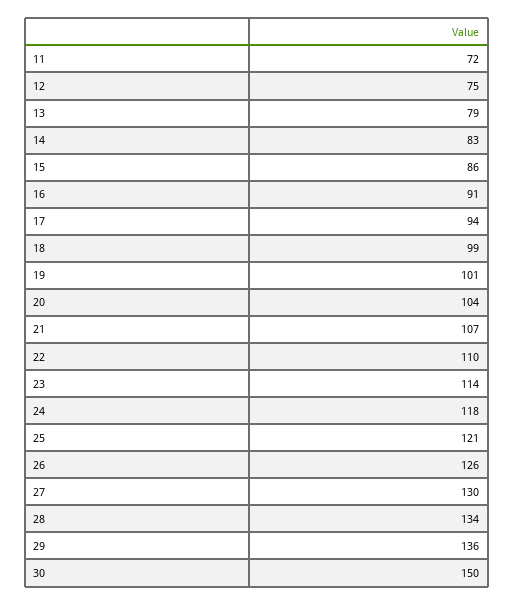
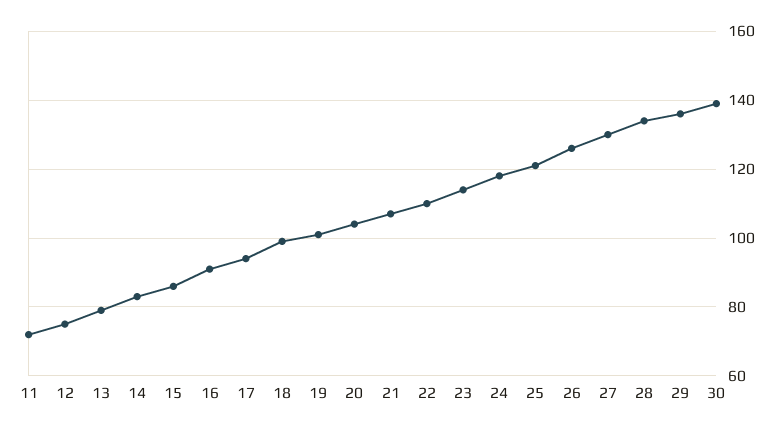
30: 150 -> 140

